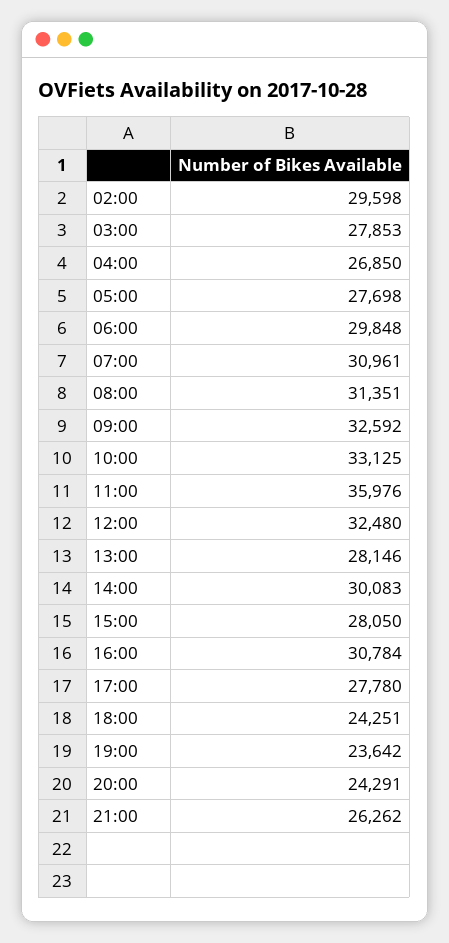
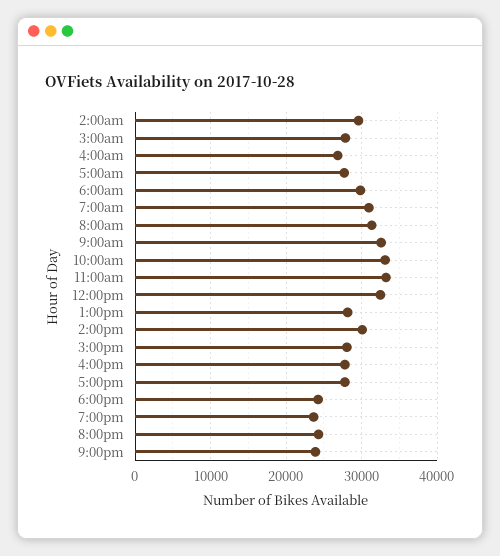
11:00: 35976 -> 33000
16:00: 30784 -> 28000
21:00: 26262 -> 24000

